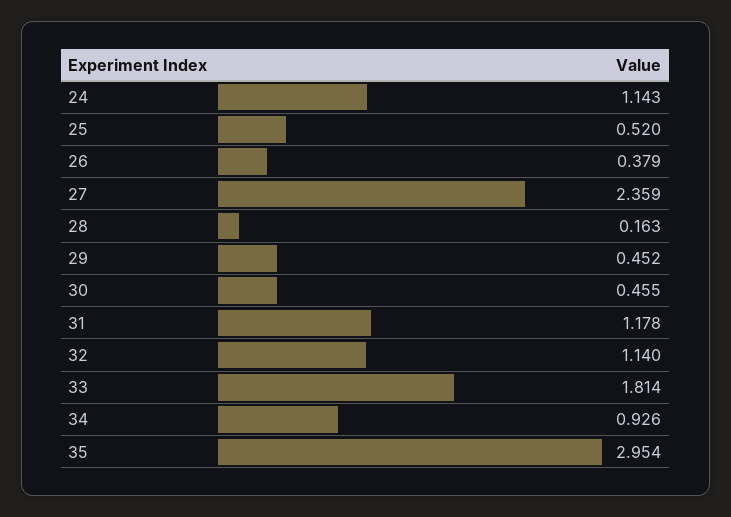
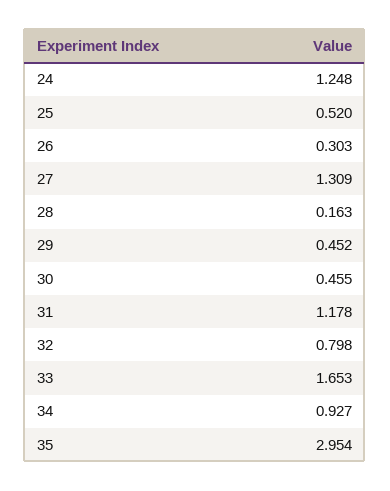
24: 1.143 -> 1.248
26: 0.379 -> 0.303
27: 2.359 -> 1.309
32: 1.14 -> 0.798
33: 1.814 -> 1.653
34: 0.926 -> 0.927

